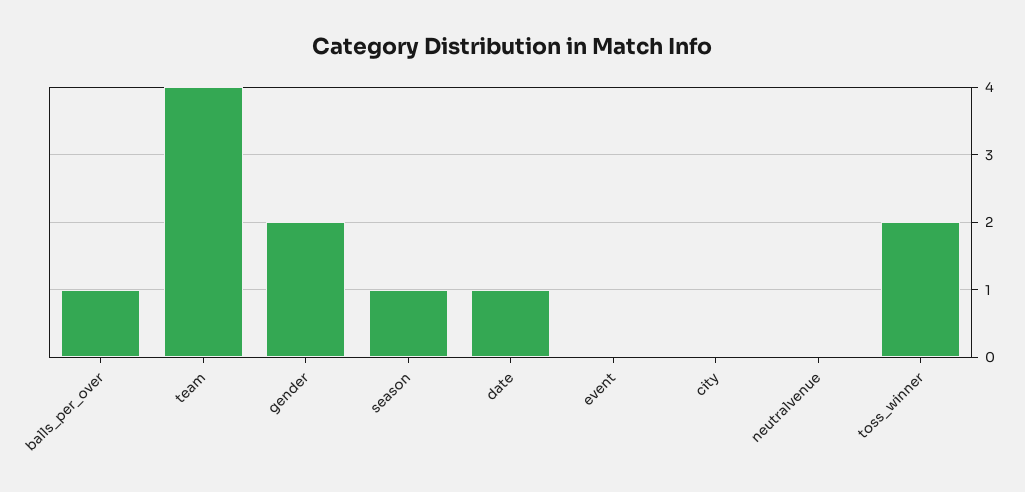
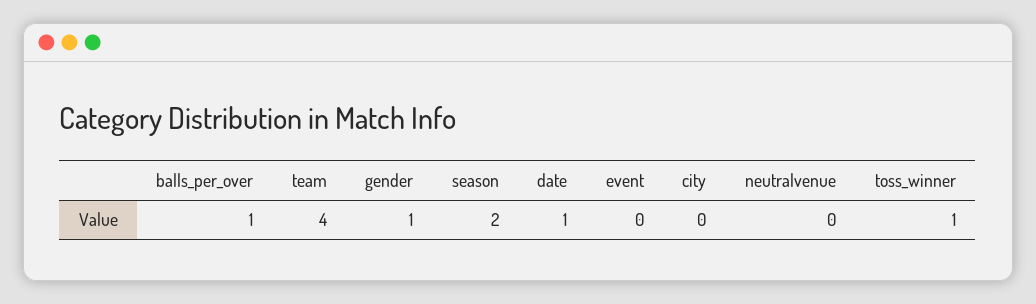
gender: 2 -> 1
season: 1 -> 2
toss_winner: 2 -> 1

